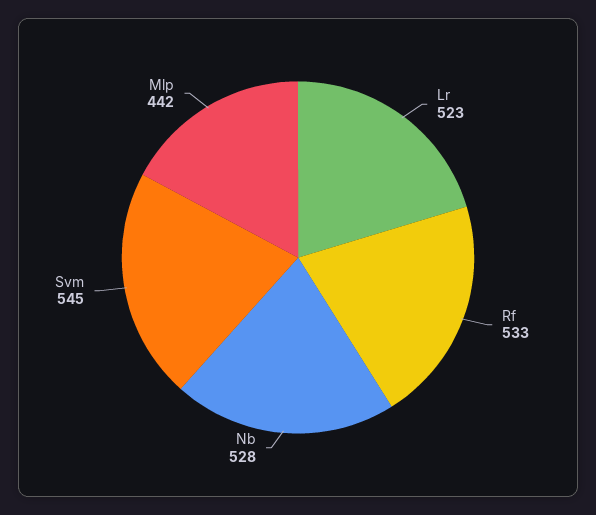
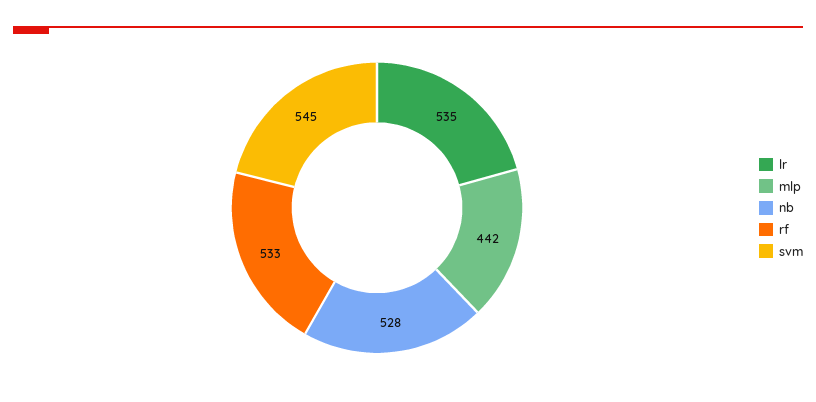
Lr: 523 -> 535

